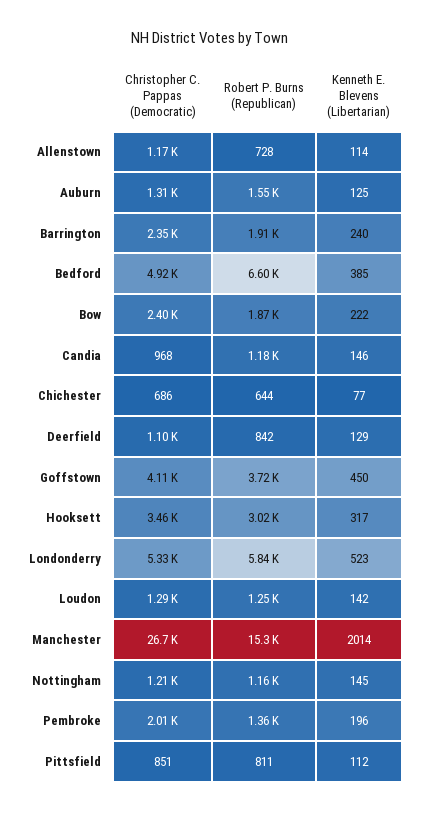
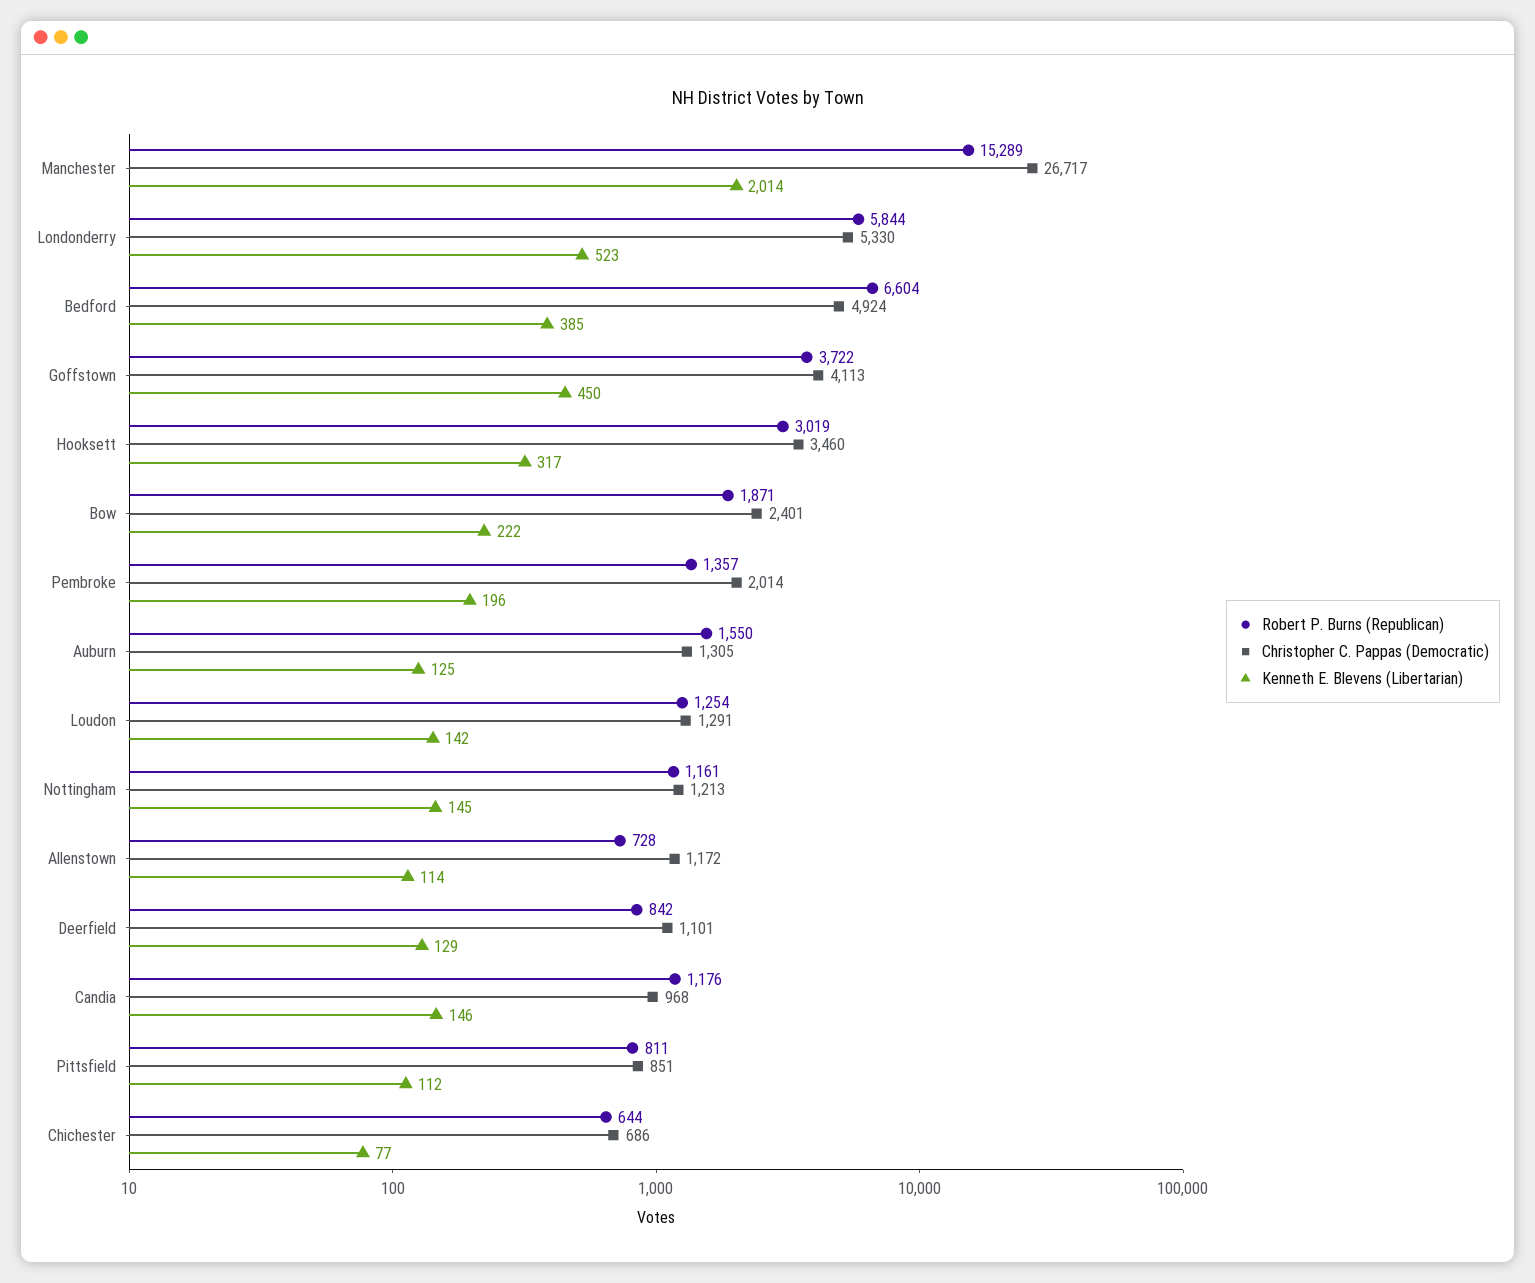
Christopher C. Pappas (Democratic), Barrington: 2350 -> none
Robert P. Burns (Republican), Barrington: 1910 -> none
Kenneth E. Blevens (Libertarian), Barrington: 240 -> none

